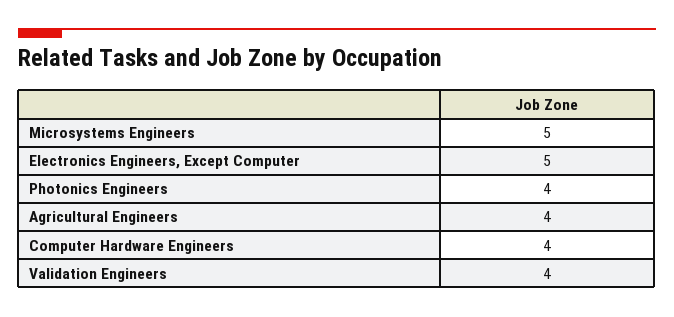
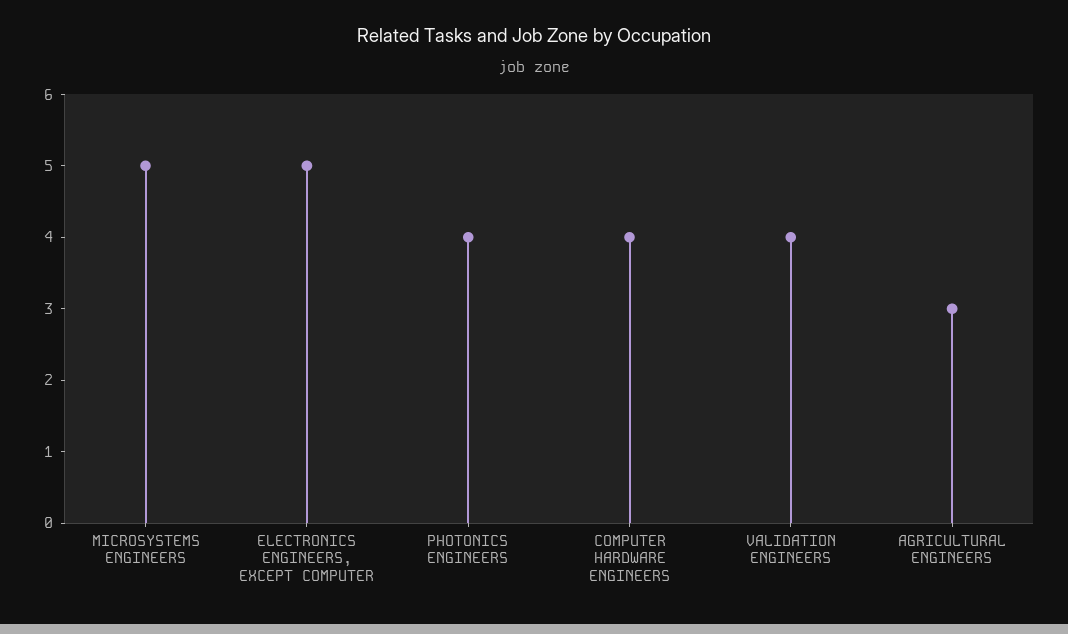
Agricultural Engineers: 4 -> 3

